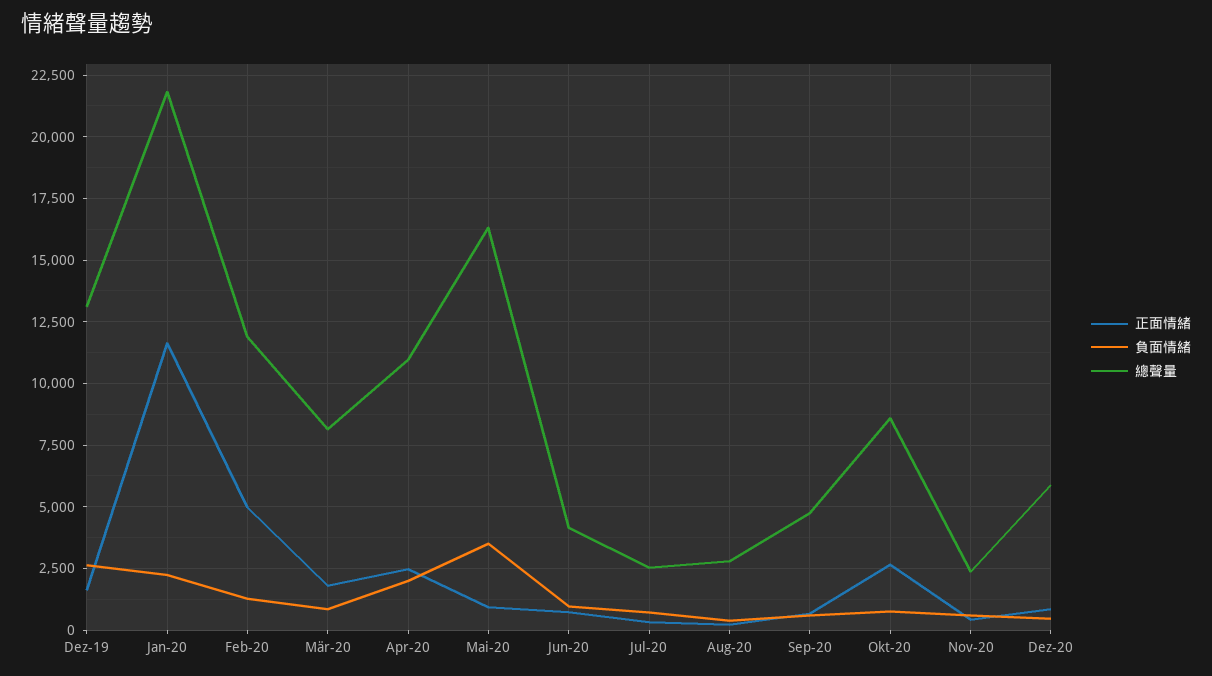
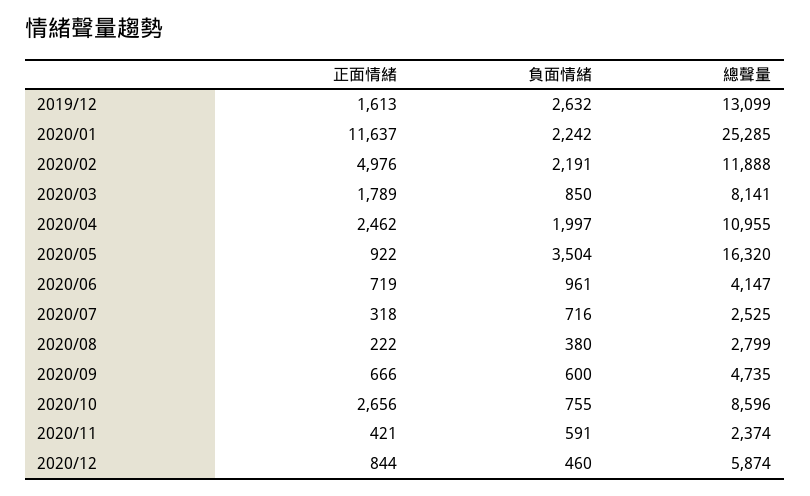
總聲量, Jan-20: 21750 -> 25285
負面情緒, Feb-20: 1250 -> 2191

